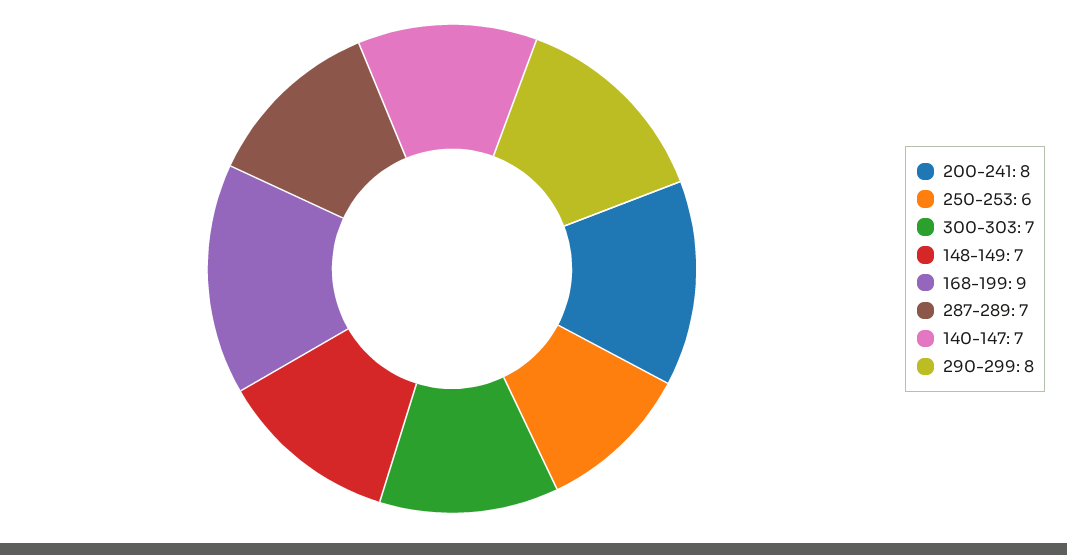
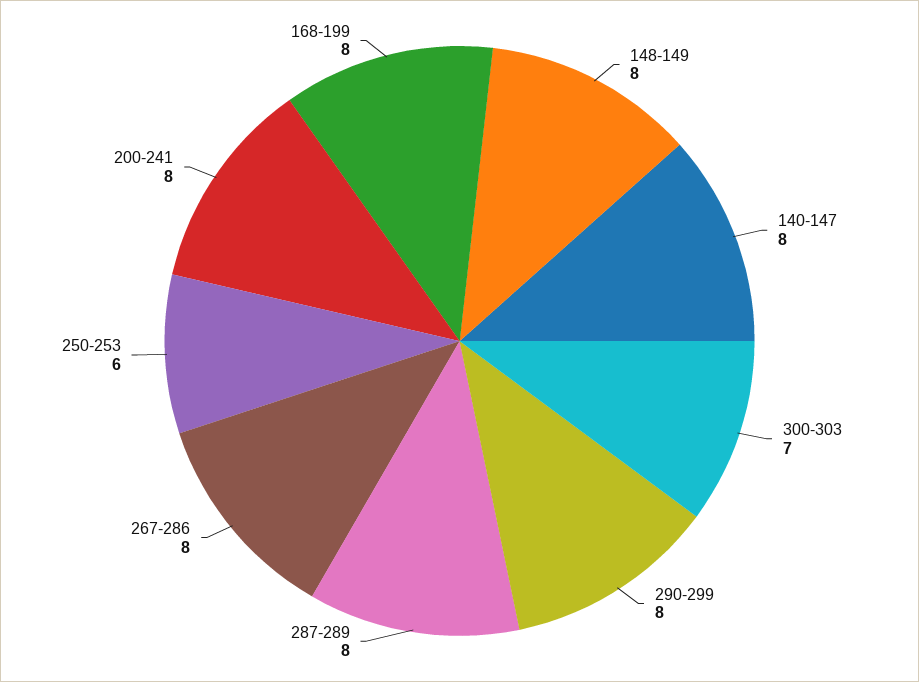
148-149: 7 -> 8
168-199: 9 -> 8
287-289: 7 -> 8
140-147: 7 -> 8
267-286: none -> 8

